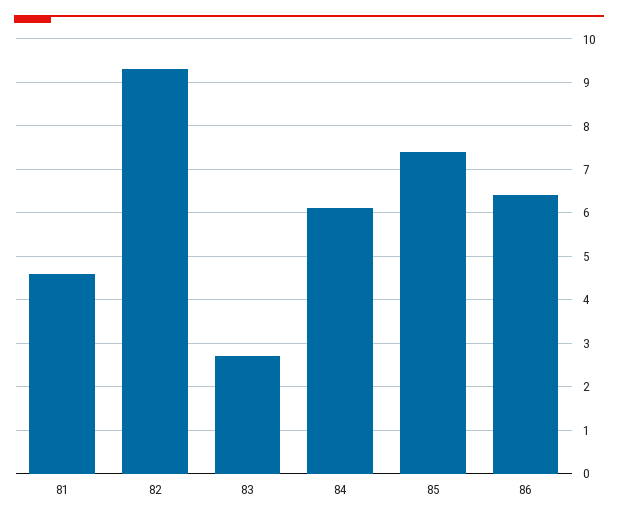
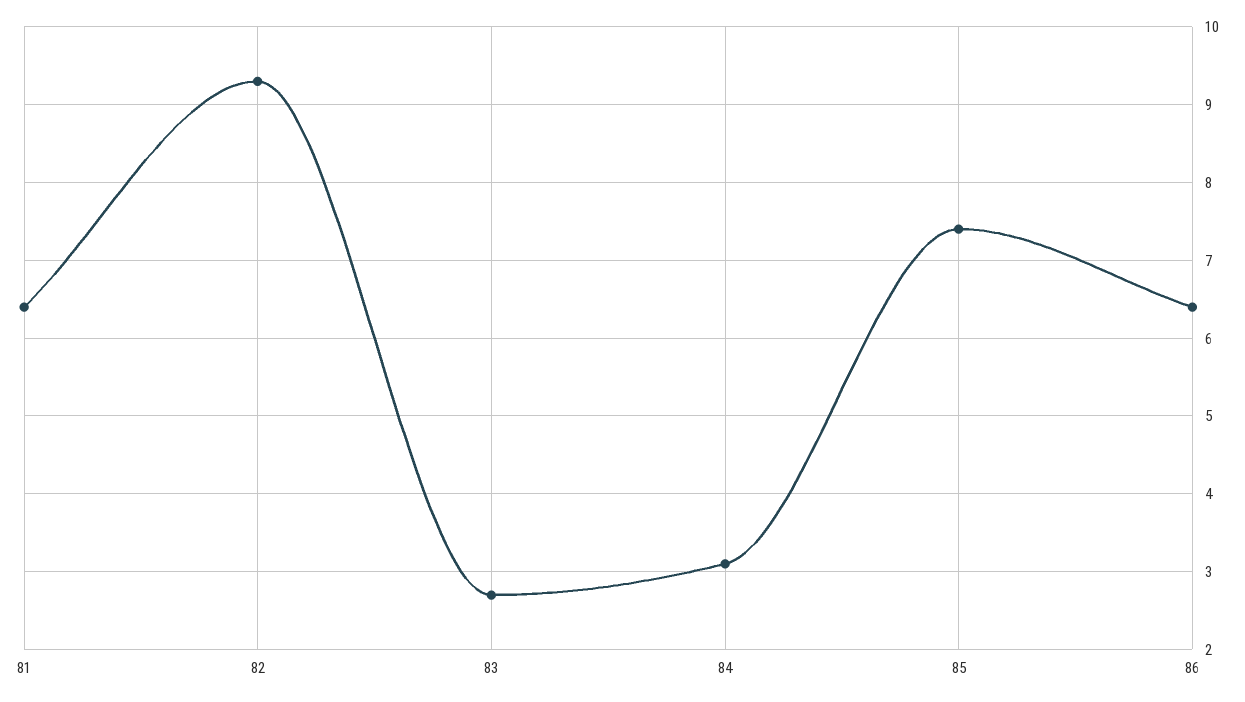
81: 4.5 -> 6.4
84: 6 -> 3.1

